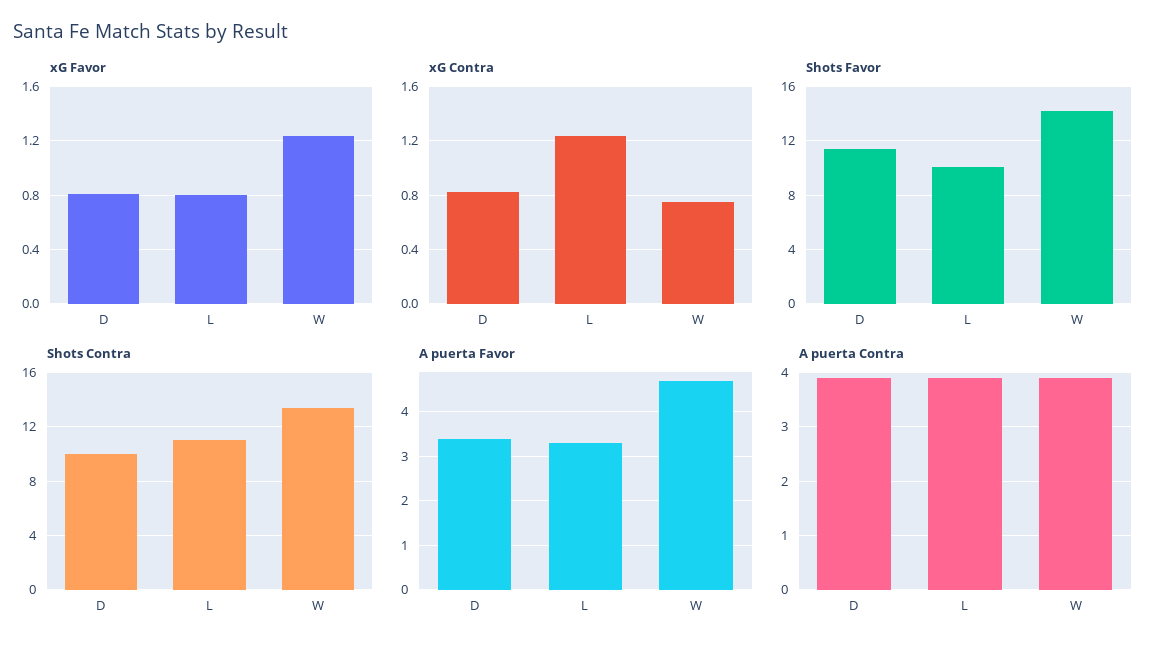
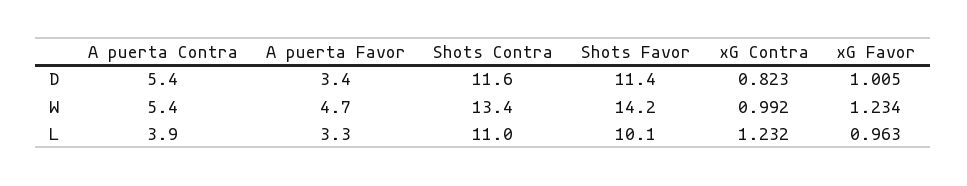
xG Favor, D: 0.8 -> 1.005
xG Favor, L: 0.8 -> 0.963
xG Contra, W: 0.75 -> 0.992
Shots Contra, D: 10 -> 11.6
A puerta Contra, D: 4 -> 5.4
A puerta Contra, W: 4 -> 5.4

